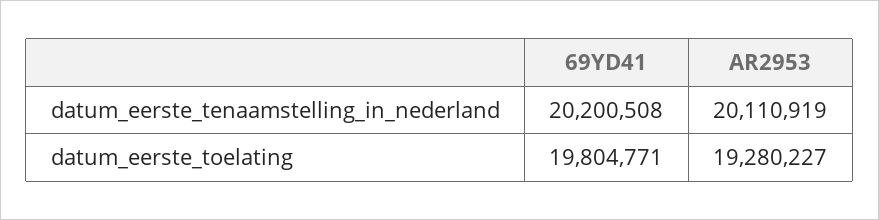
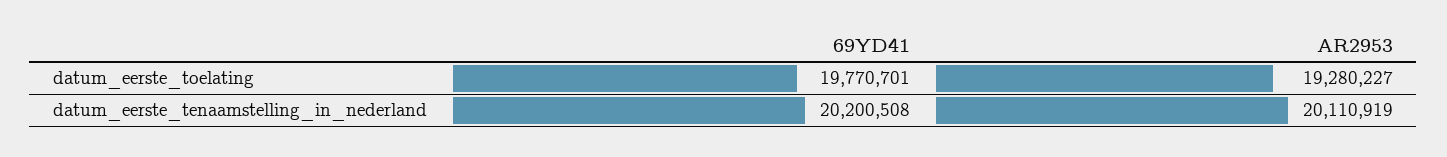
69YD41, datum_eerste_toelating: 19804771 -> 19770701

